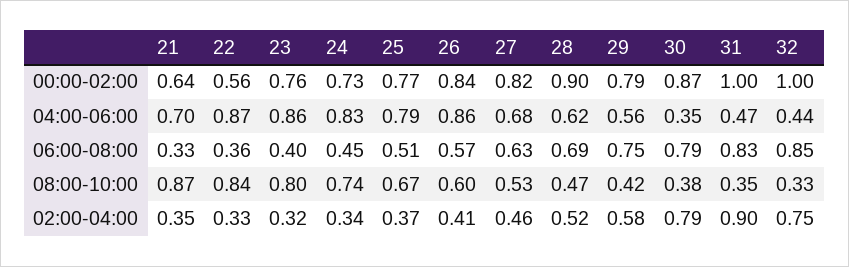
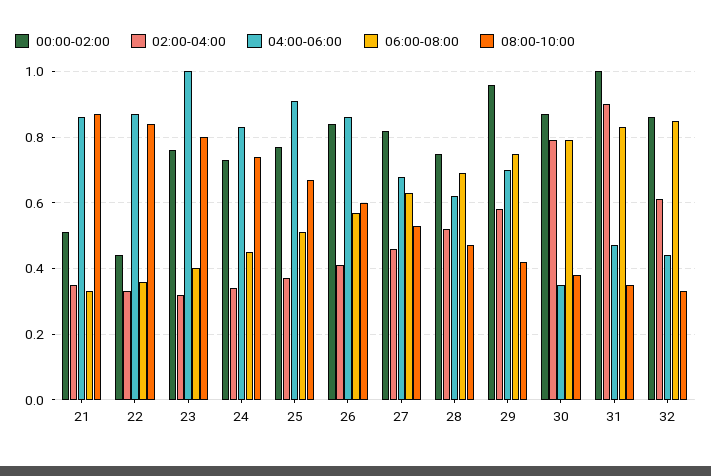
00:00-02:00, 21: 0.64 -> 0.5
00:00-02:00, 22: 0.56 -> 0.45
00:00-02:00, 28: 0.9 -> 0.75
00:00-02:00, 29: 0.79 -> 0.95
00:00-02:00, 32: 1 -> 0.85
04:00-06:00, 21: 0.7 -> 0.85
04:00-06:00, 23: 0.86 -> 1
04:00-06:00, 25: 0.79 -> 0.9
04:00-06:00, 29: 0.56 -> 0.7
02:00-04:00, 32: 0.75 -> 0.6

